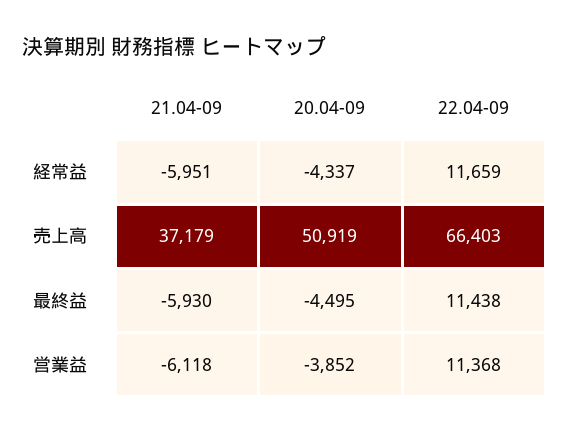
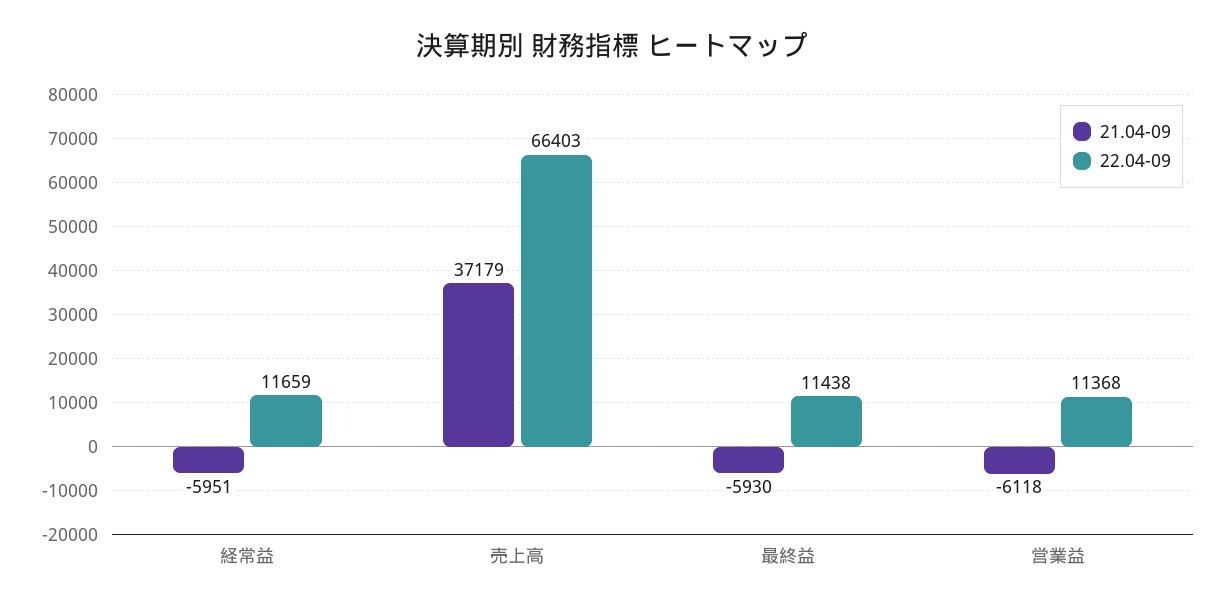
20.04-09, 経常益: -4337 -> none
20.04-09, 売上高: 50919 -> none
20.04-09, 最終益: -4495 -> none
20.04-09, 営業益: -3852 -> none

